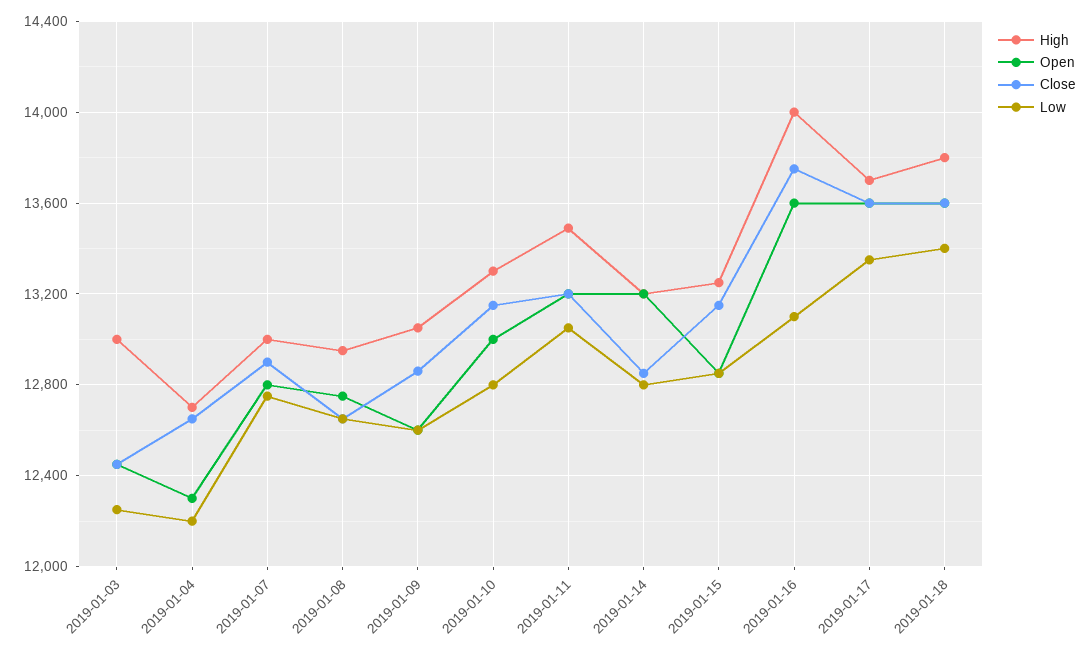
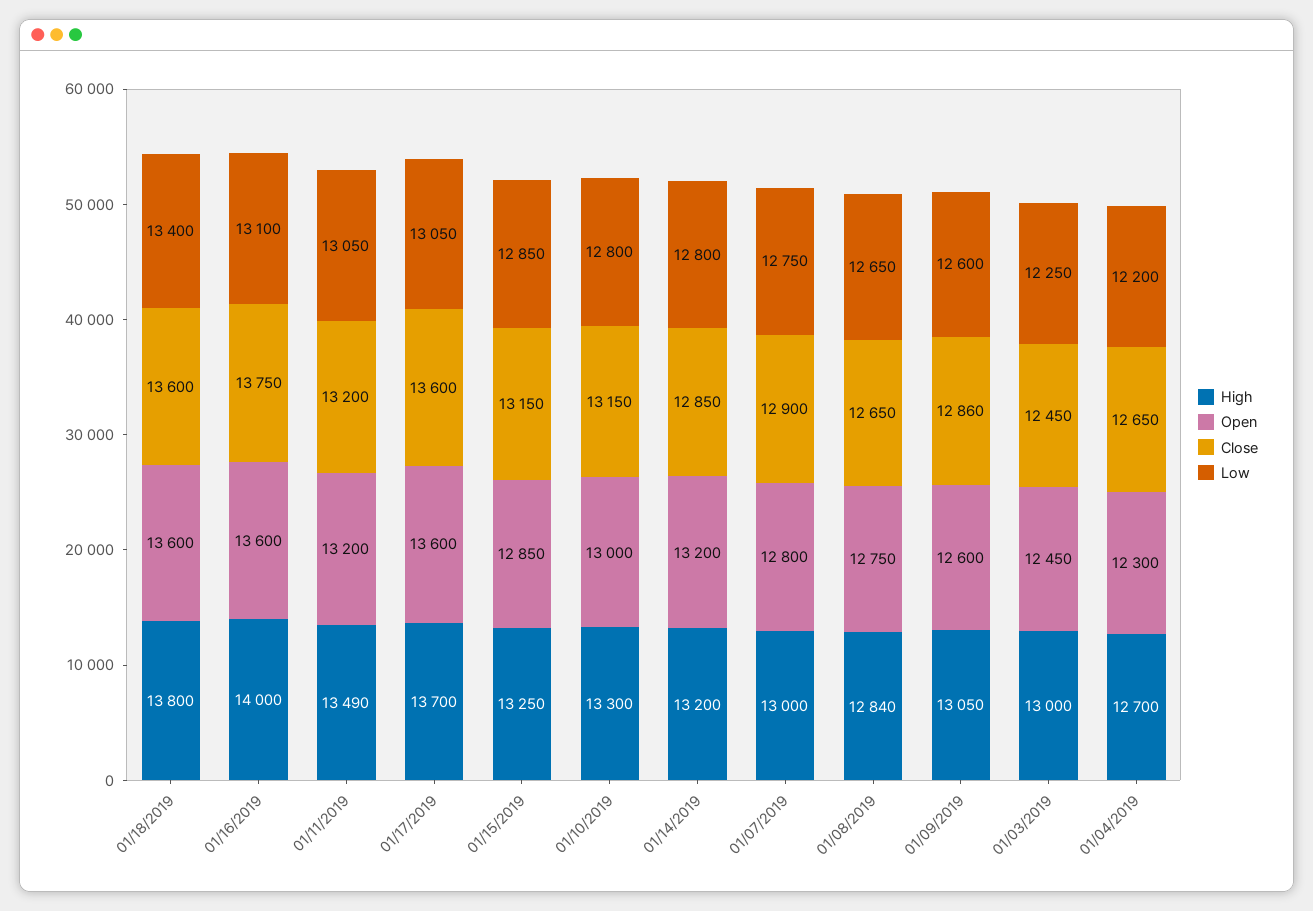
High, 2019-01-08: 12950 -> 12840
Low, 2019-01-17: 13350 -> 13050

